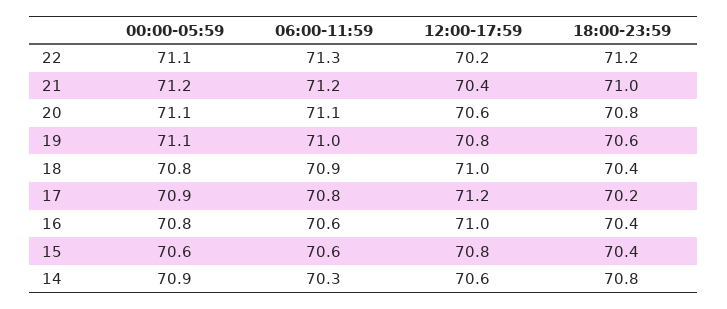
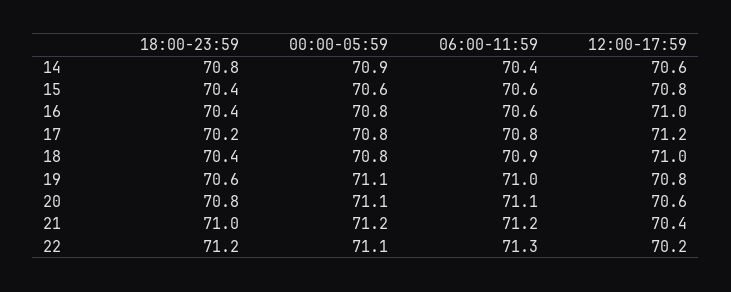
00:00-05:59, 17: 70.9 -> 70.8
06:00-11:59, 14: 70.3 -> 70.4

